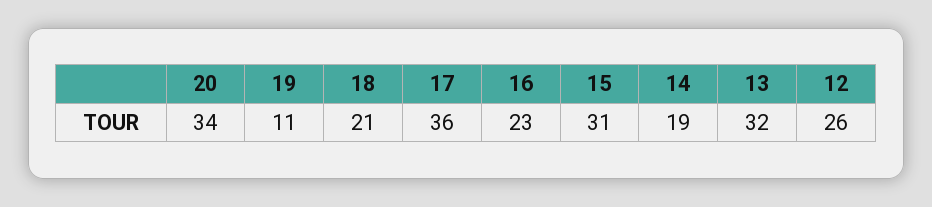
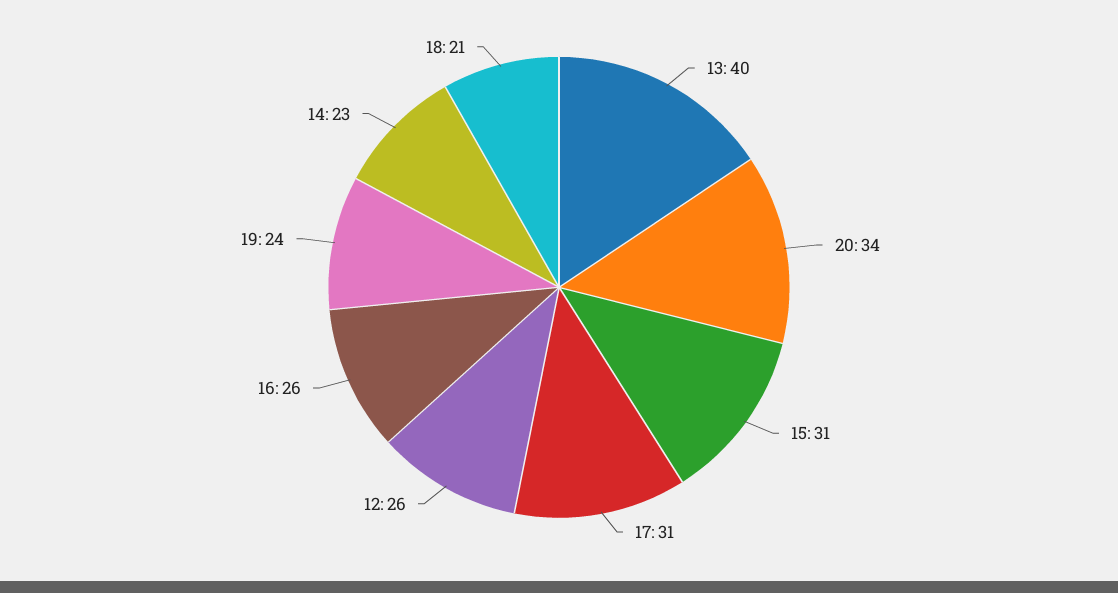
19: 11 -> 24
17: 36 -> 31
16: 23 -> 26
14: 19 -> 23
13: 32 -> 40

